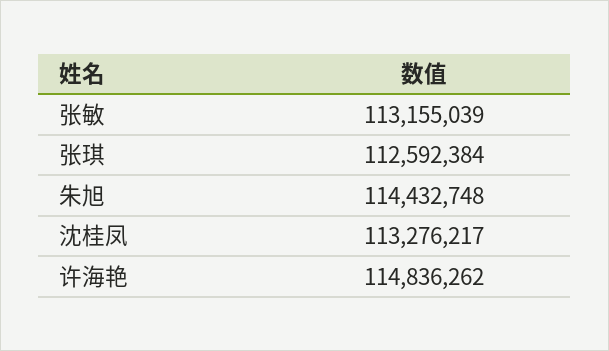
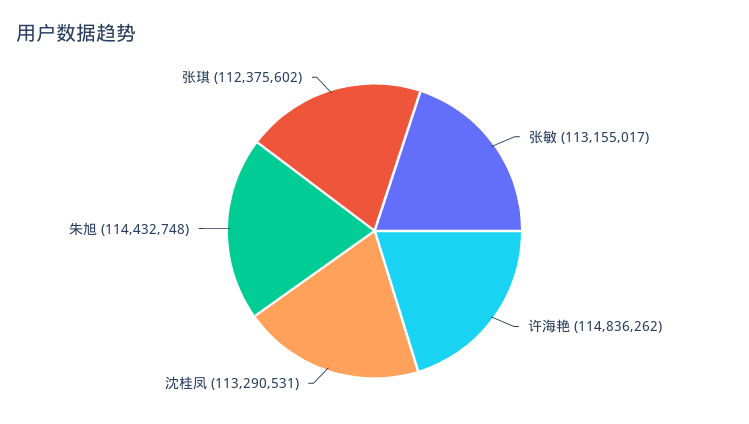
张敏: 113155039 -> 113155017
张琪: 112592384 -> 112375602
沈桂凤: 113276217 -> 113290531

